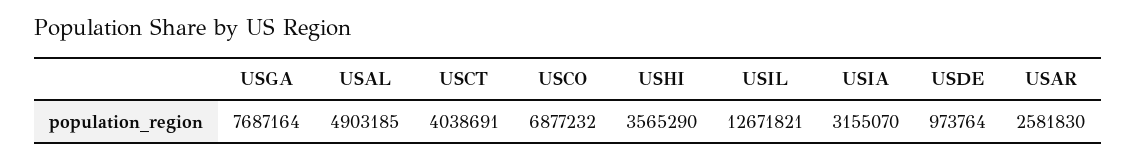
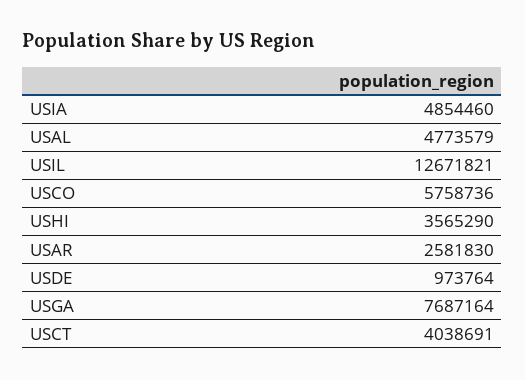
USAL: 4903185 -> 4773579
USCO: 6877232 -> 5758736
USIA: 3155070 -> 4854460

